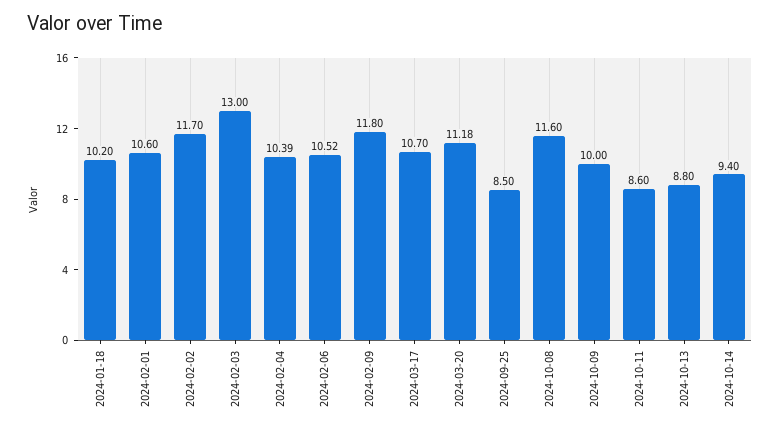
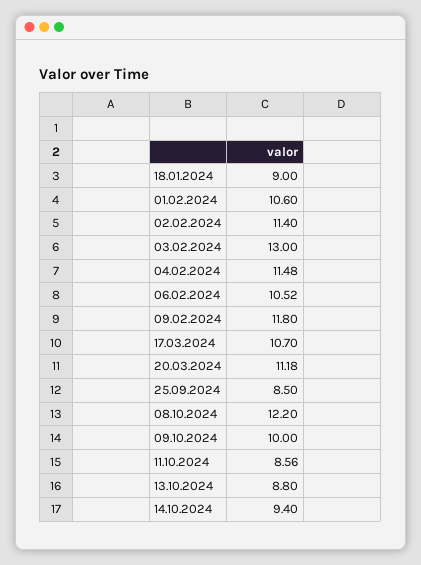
2024-01-18: 10.2 -> 9
2024-02-02: 11.7 -> 11.4
2024-02-04: 10.39 -> 11.48
2024-10-08: 11.6 -> 12.2
2024-10-11: 8.6 -> 8.56

